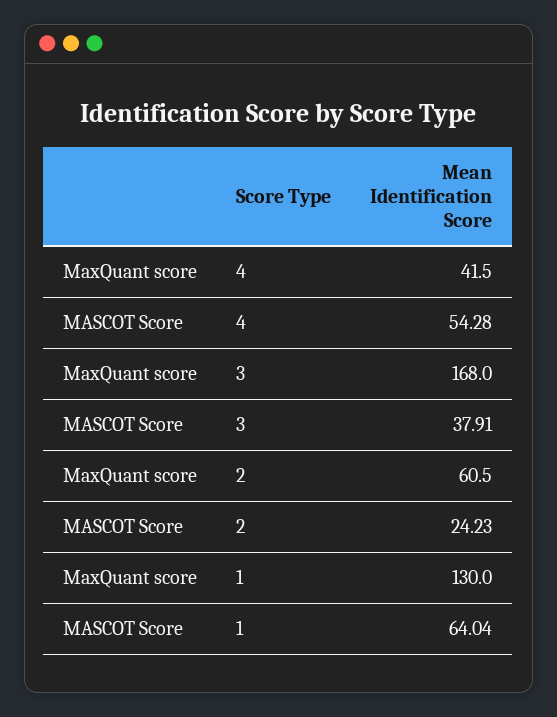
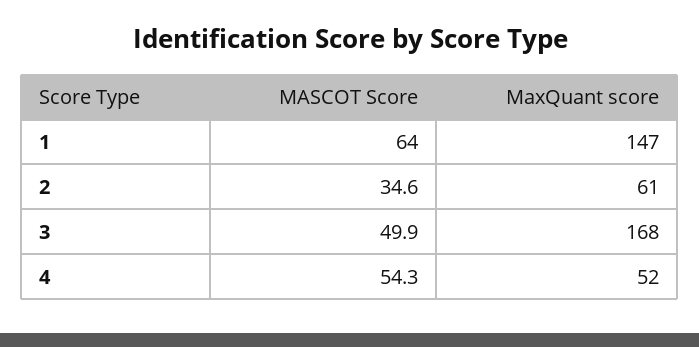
MaxQuant score, 4: 41.5 -> 52
MASCOT Score, 3: 37.91 -> 49.9
MASCOT Score, 2: 24.23 -> 34.6
MaxQuant score, 1: 130 -> 147

